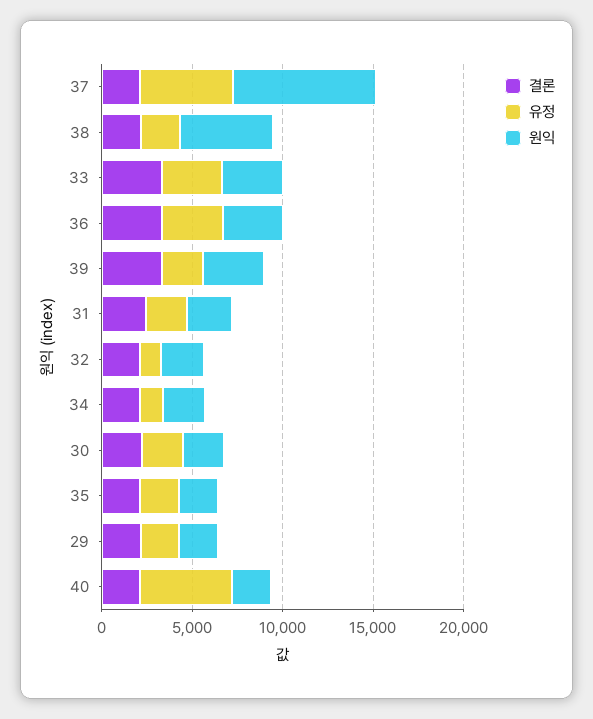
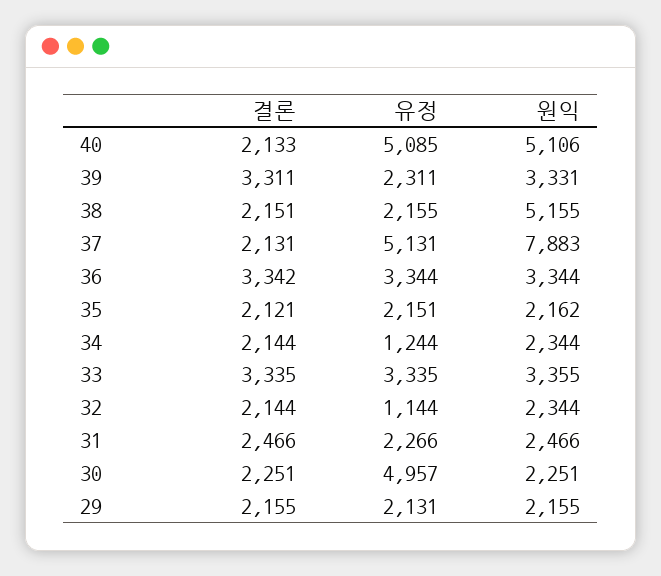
유정, 30: 2000 -> 4957
원익, 40: 2000 -> 5106

